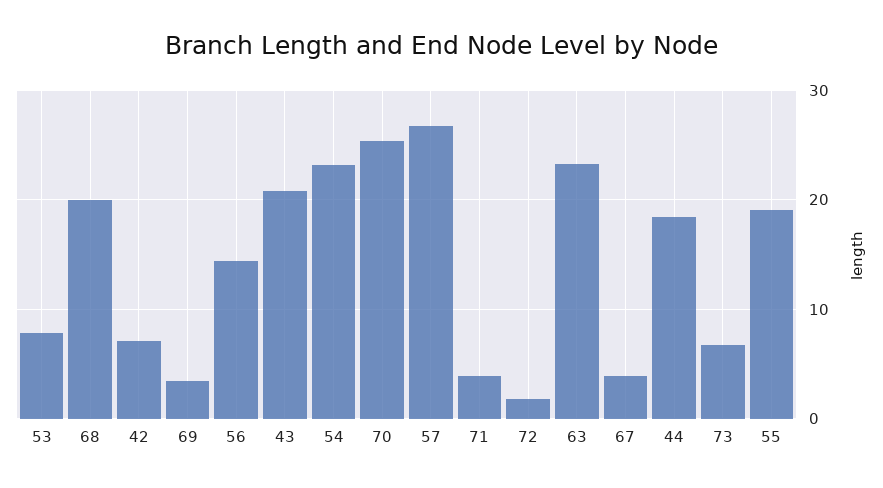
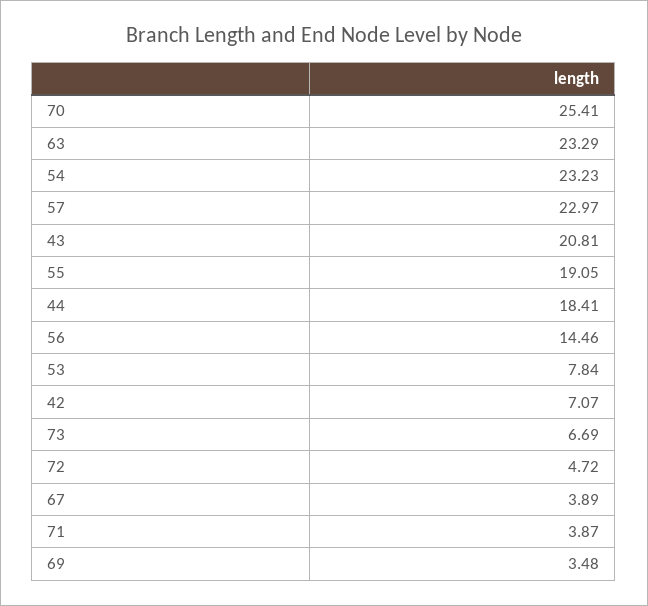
68: 20 -> none
57: 27 -> 22.97
72: 2 -> 4.72

